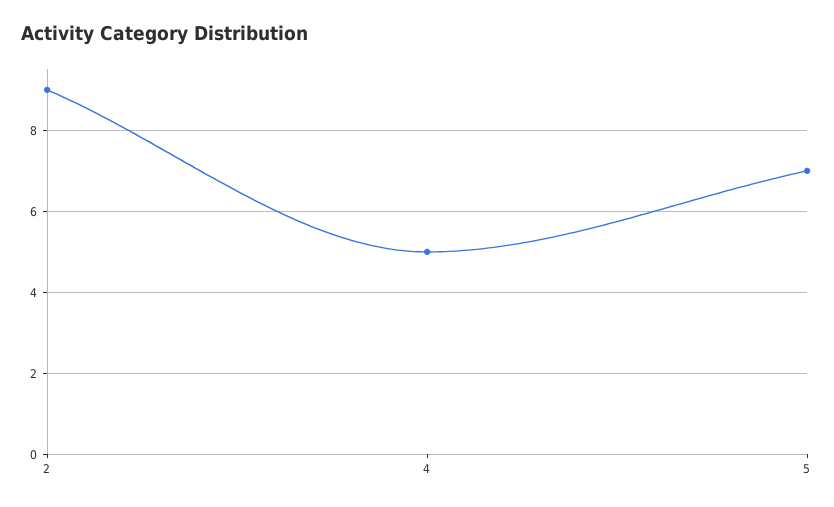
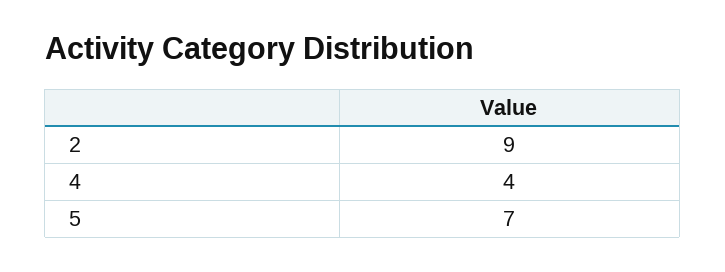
4: 5 -> 4

